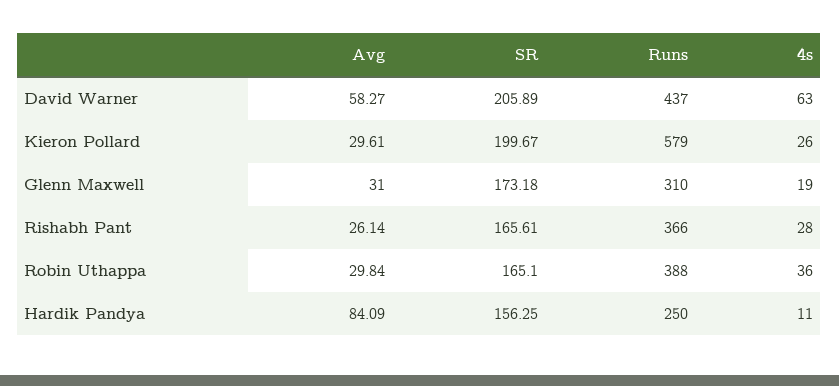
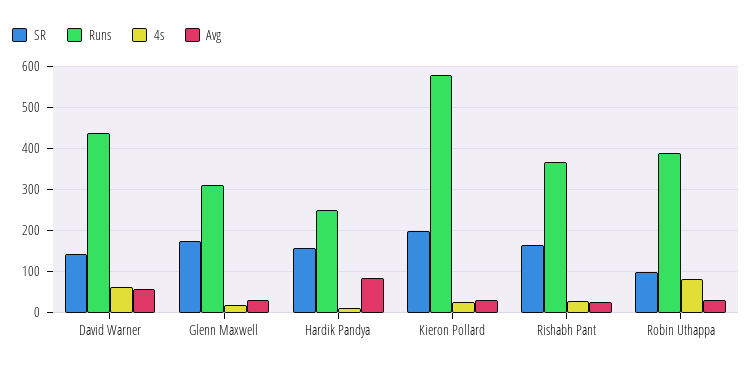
SR, David Warner: 205.89 -> 140
SR, Robin Uthappa: 165.1 -> 100
4s, Robin Uthappa: 36 -> 80

